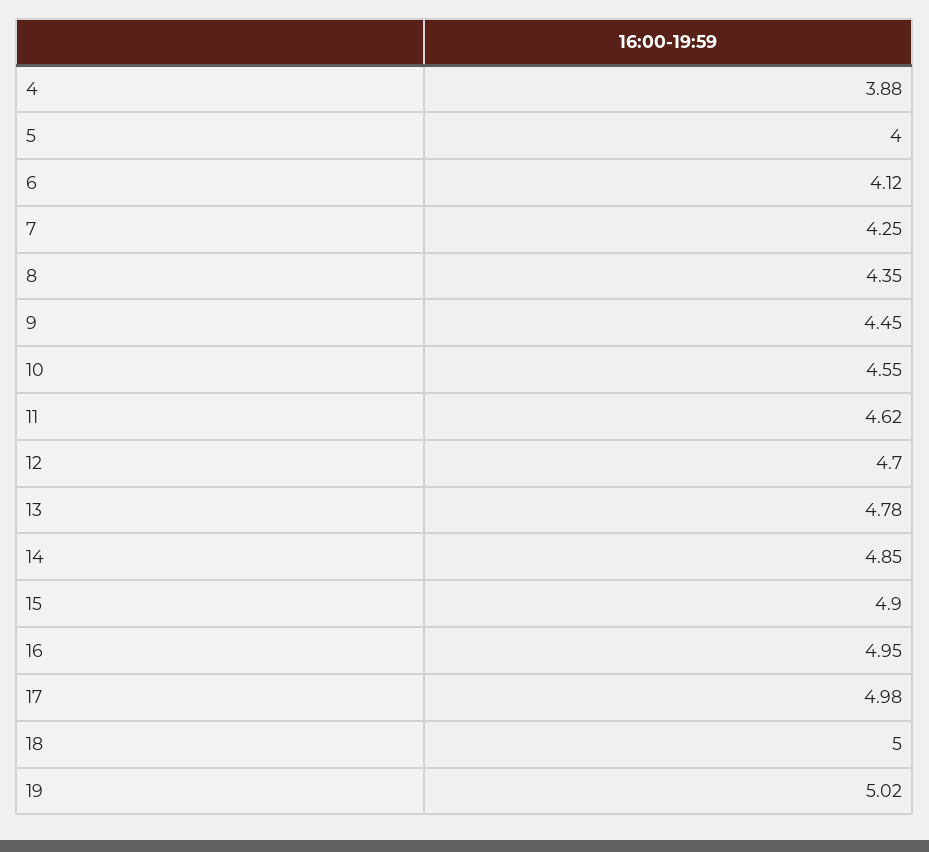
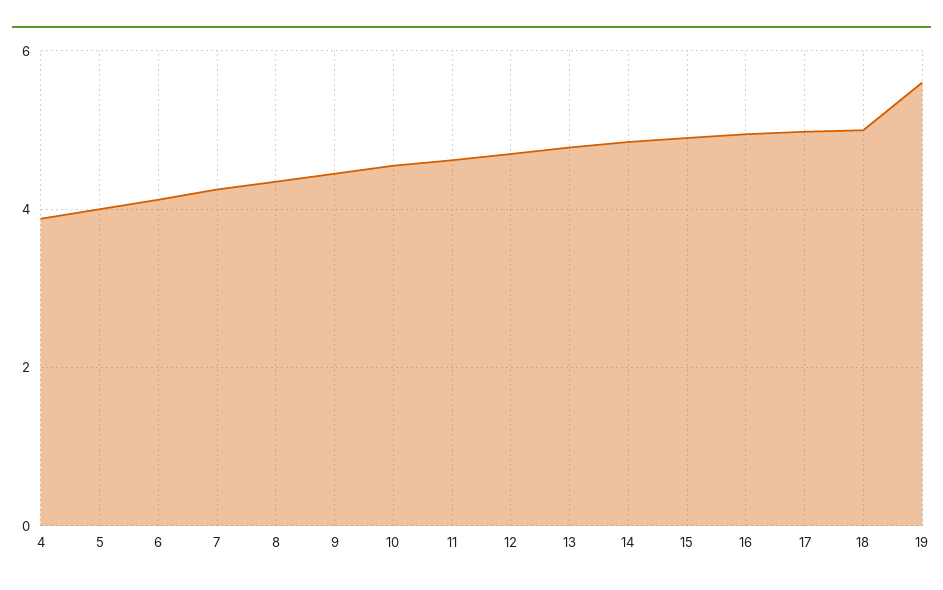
19: 5.02 -> 5.6

